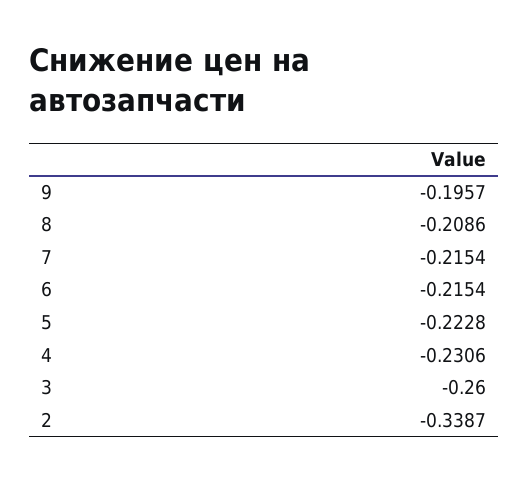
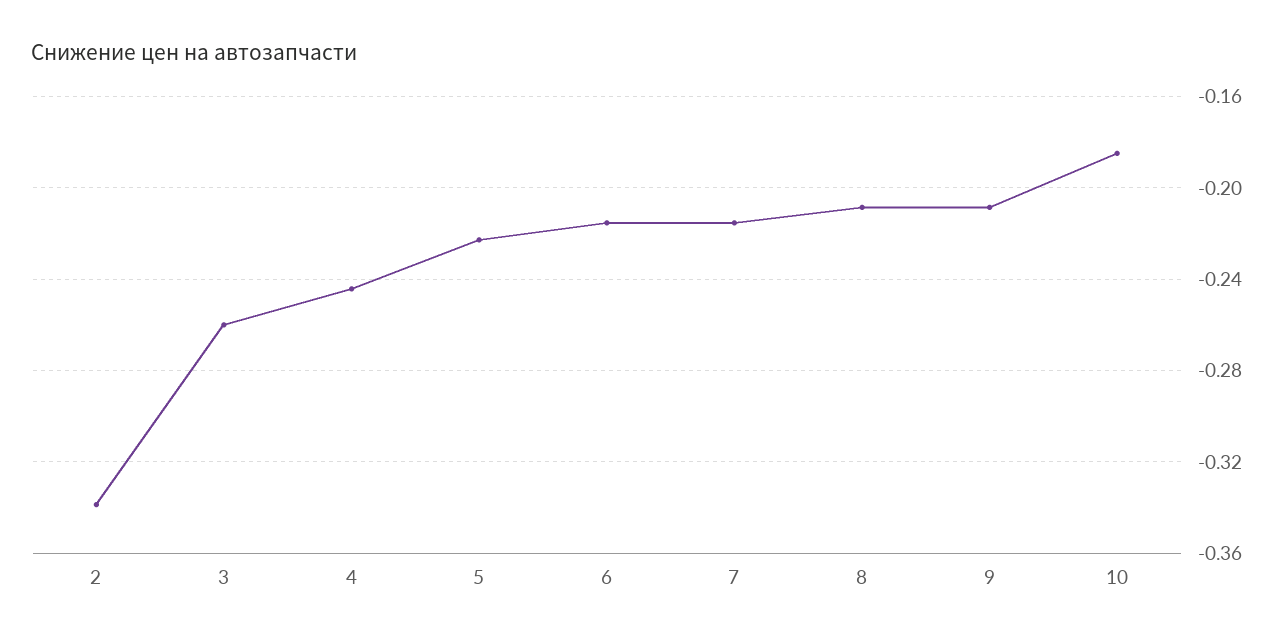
9: -0.1957 -> -0.21
4: -0.2306 -> -0.245
10: none -> -0.185

